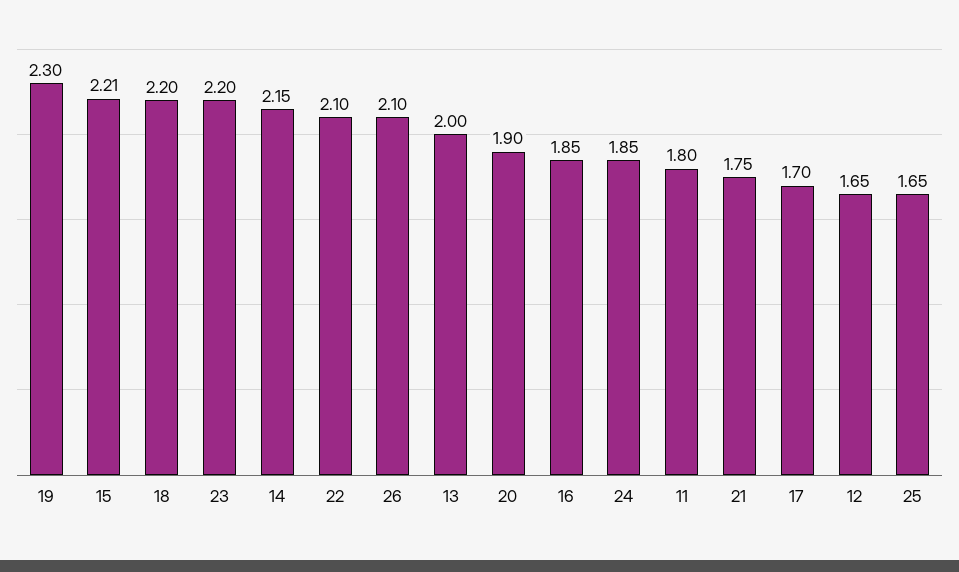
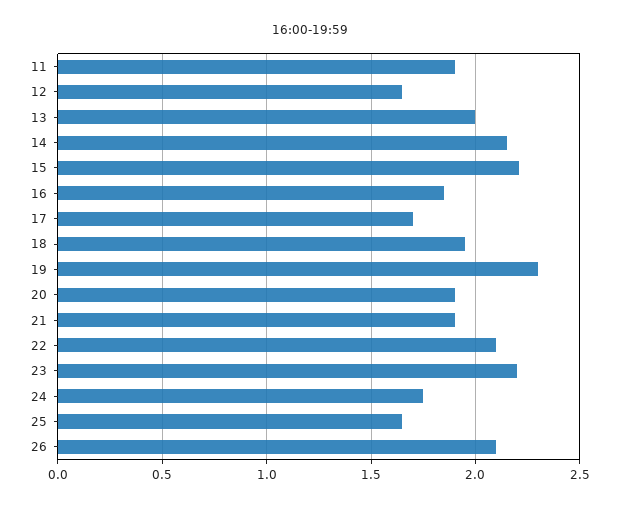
18: 2.2 -> 1.95
24: 1.85 -> 1.75
11: 1.8 -> 1.9
21: 1.75 -> 1.9

